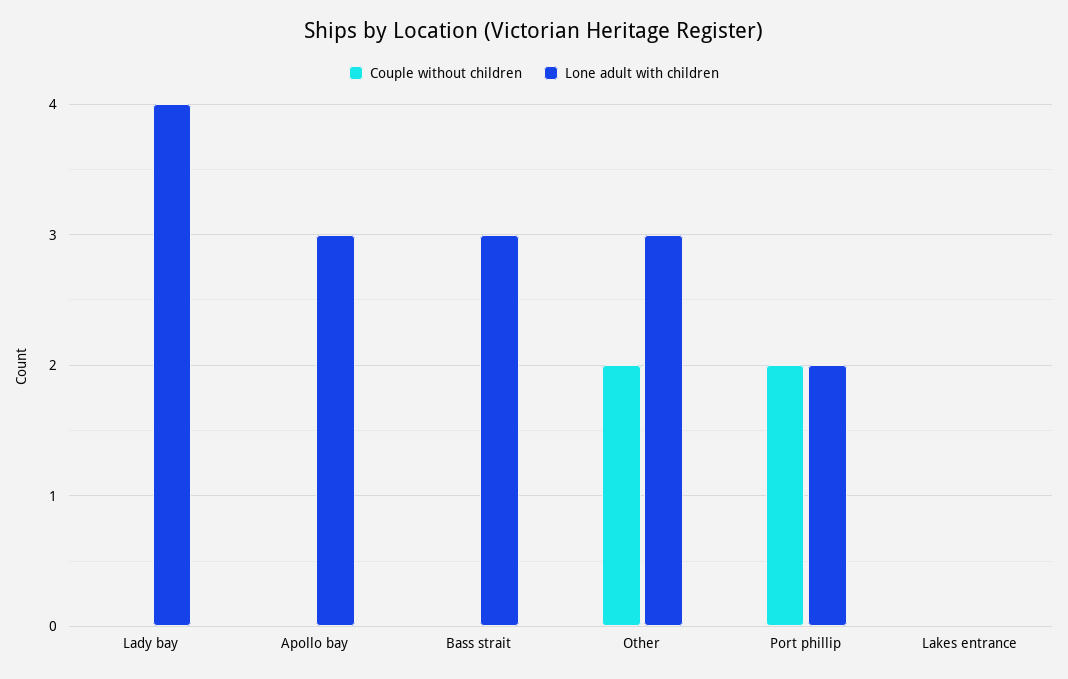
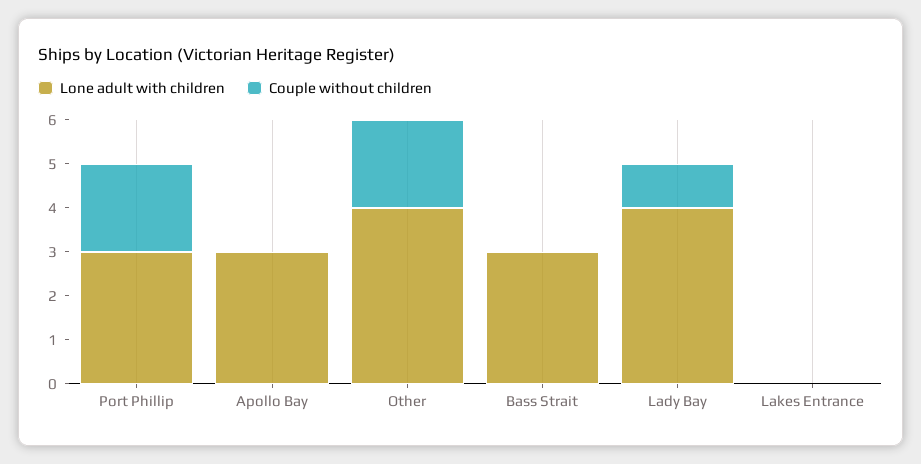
Couple without children, Lady bay: 0 -> 1
Lone adult with children, Other: 3 -> 4
Lone adult with children, Port phillip: 2 -> 3

